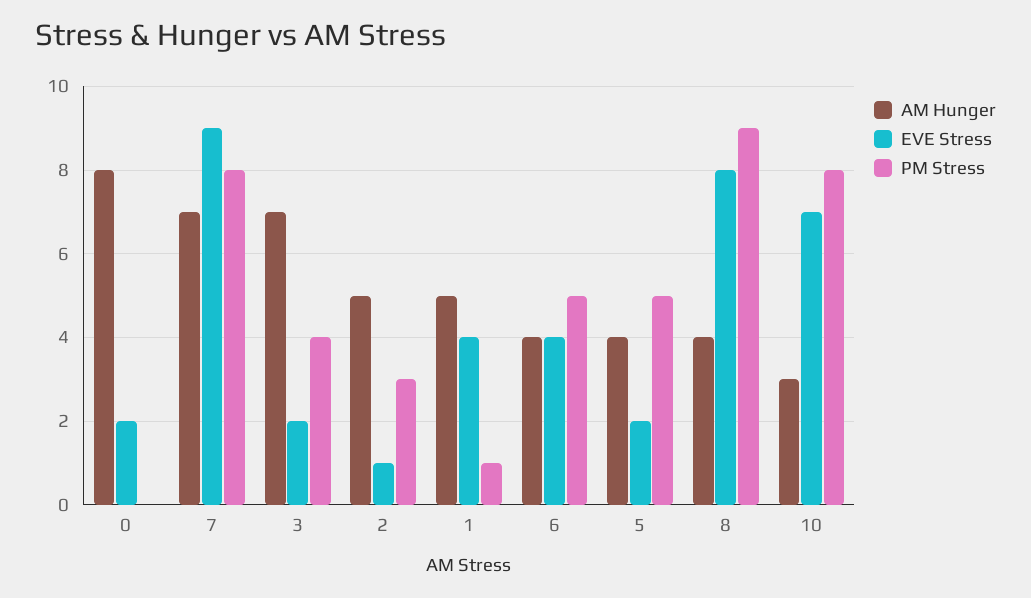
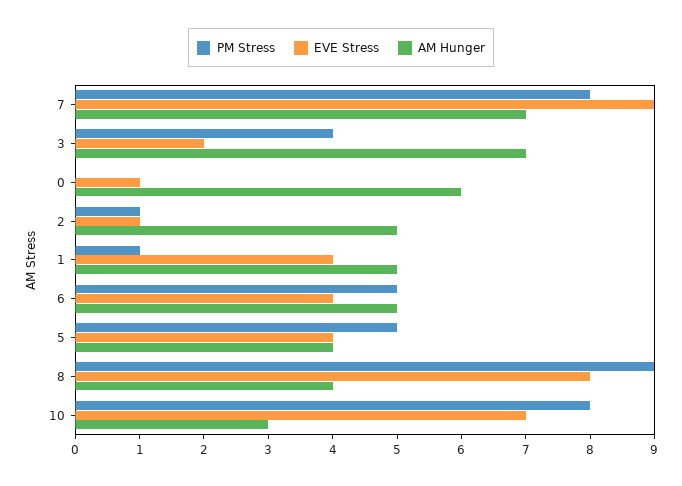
AM Hunger, 0: 8 -> 6
EVE Stress, 0: 2 -> 1
PM Stress, 2: 3 -> 1
AM Hunger, 6: 4 -> 5
EVE Stress, 5: 2 -> 4

